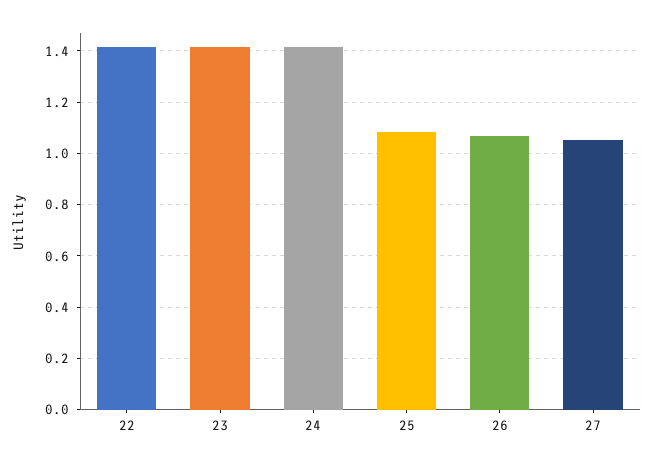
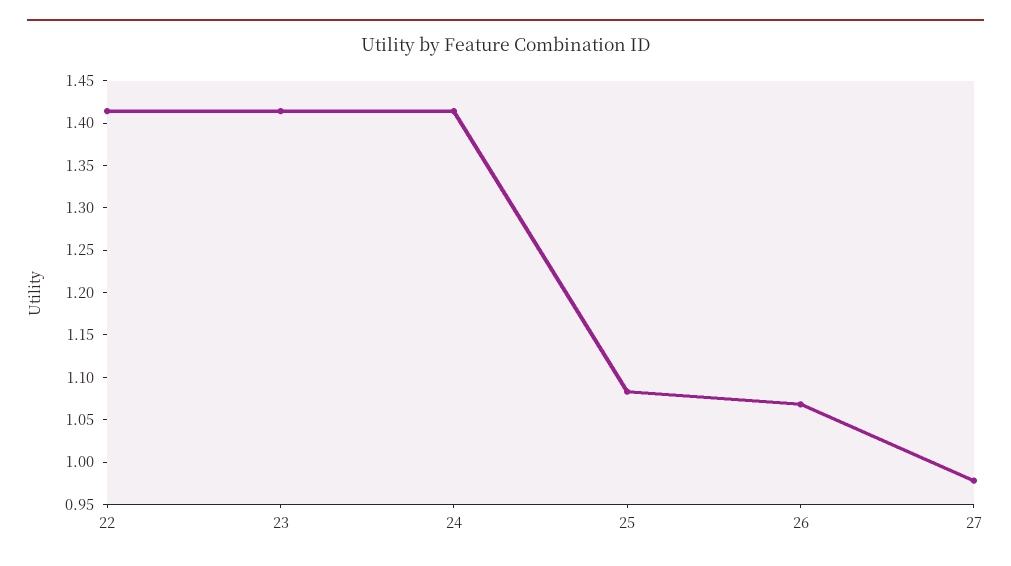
27: 1.05 -> 0.98

